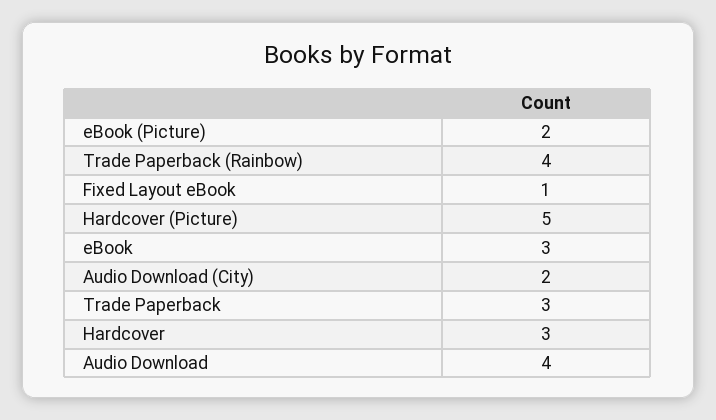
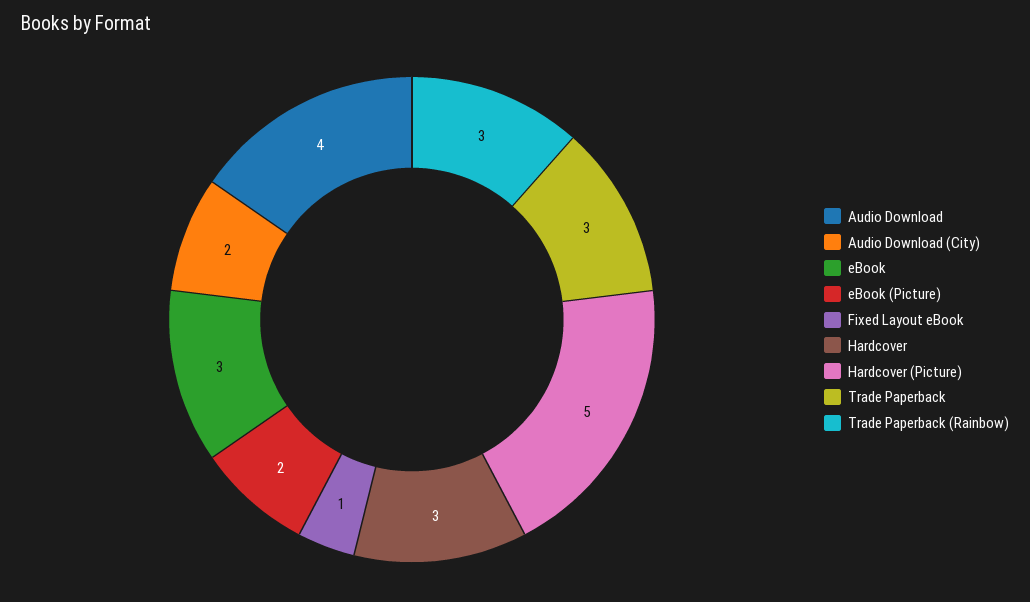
Trade Paperback (Rainbow): 4 -> 3

